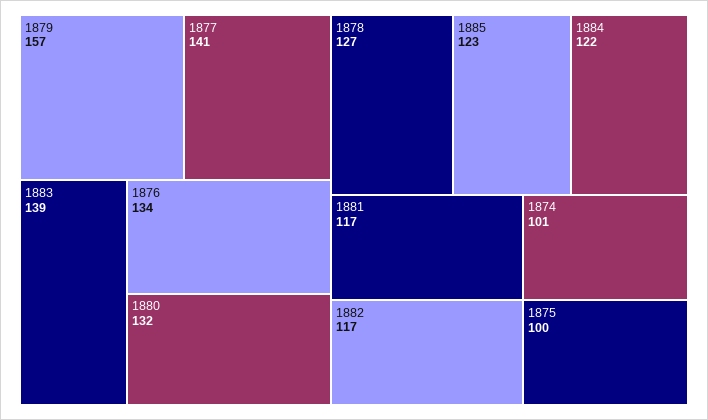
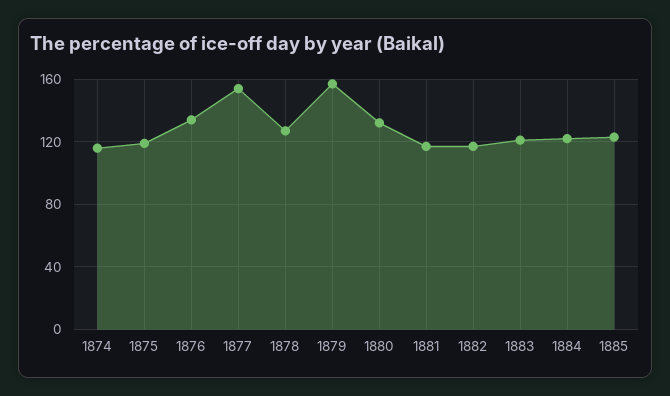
1877: 141 -> 155
1883: 139 -> 120
1874: 101 -> 115
1875: 100 -> 120

